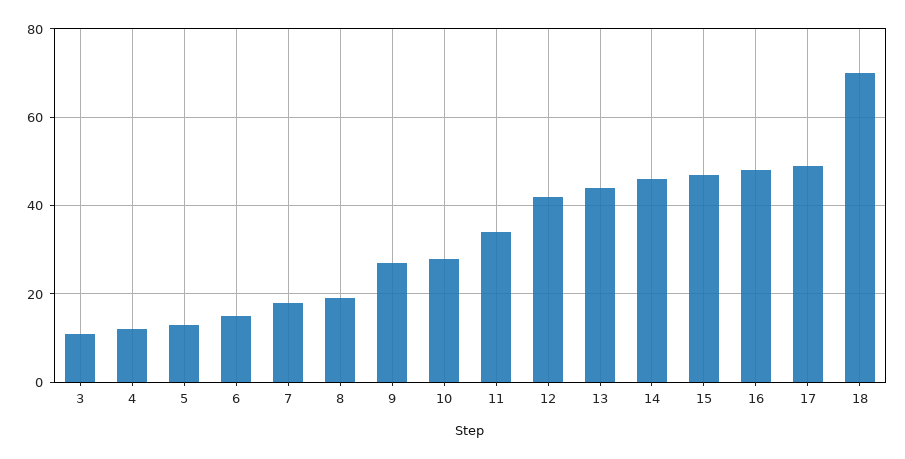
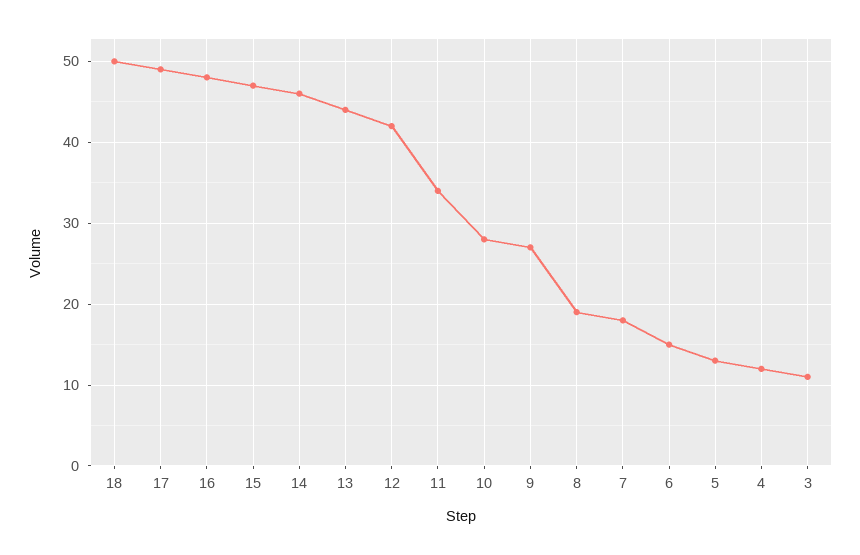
18: 70 -> 50

